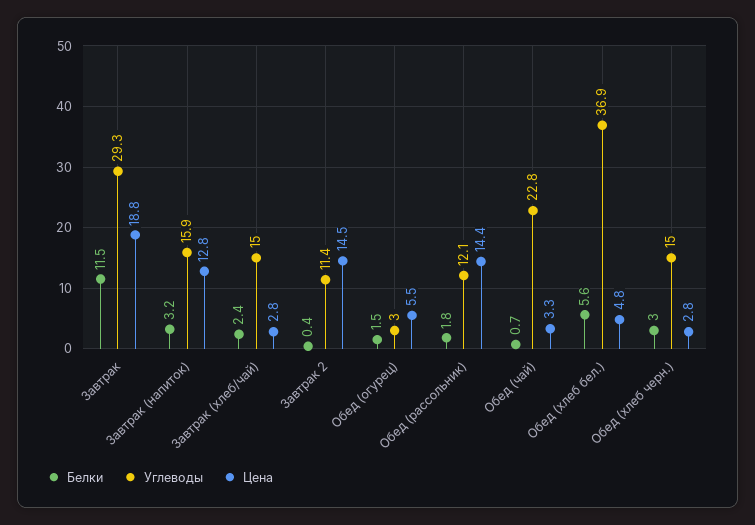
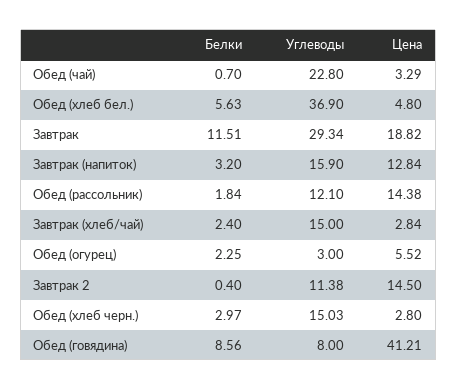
Белки, Обед (огурец): 1.5 -> 2.25
Белки, Обед (говядина): none -> 8.56
Углеводы, Обед (говядина): none -> 8
Цена, Обед (говядина): none -> 41.21

